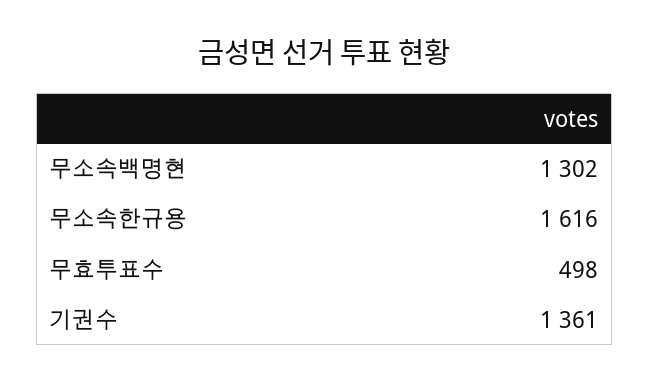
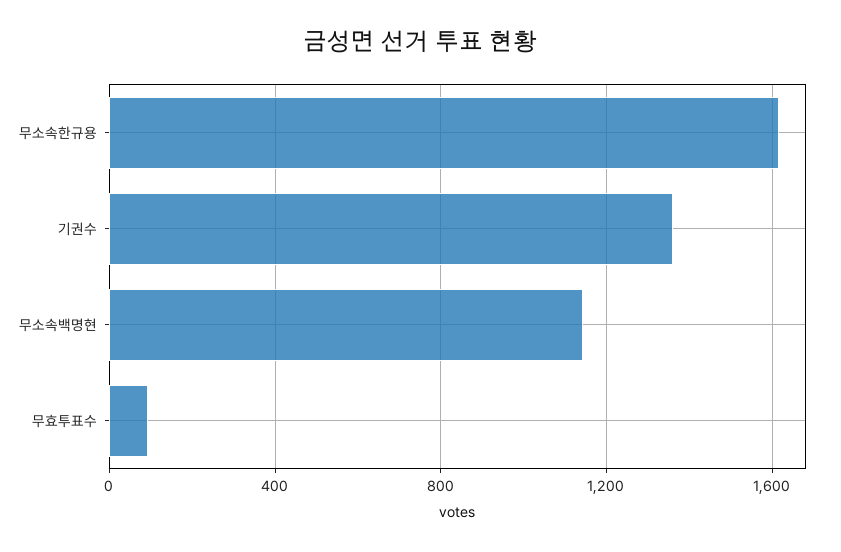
무소속백명현: 1302 -> 1150
무효투표수: 498 -> 100

